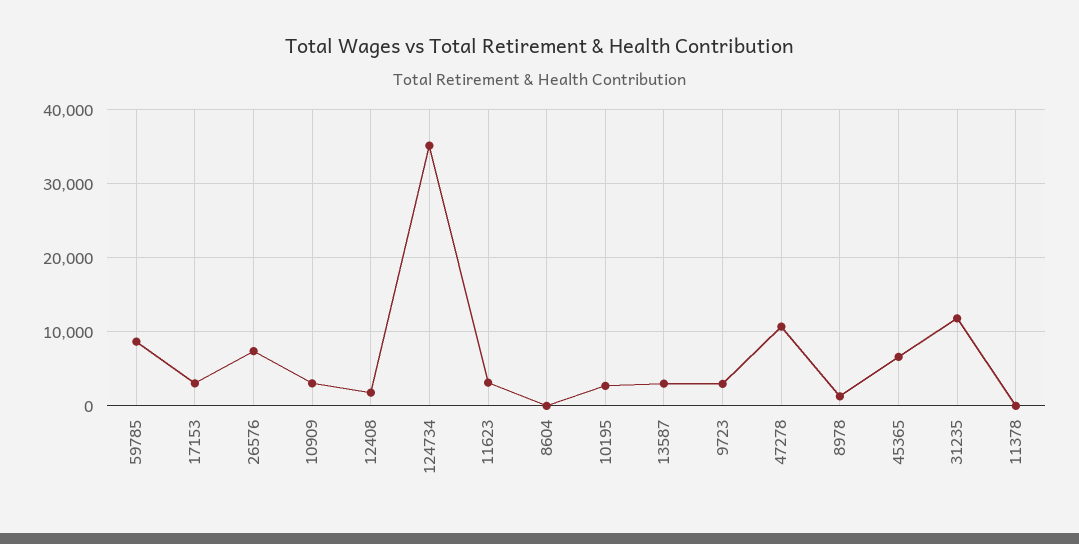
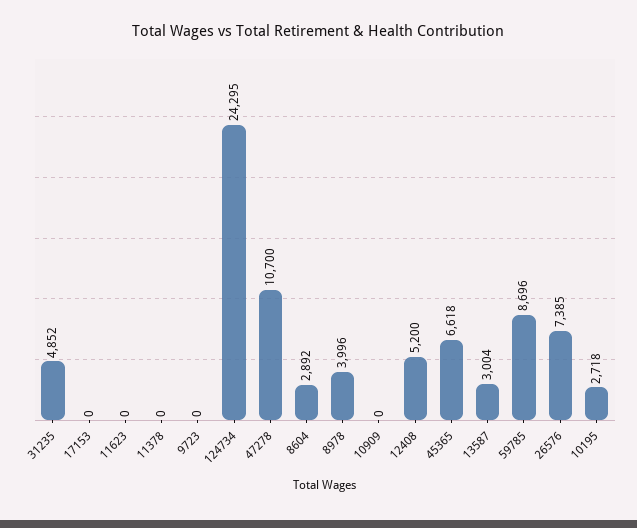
17153: 3000 -> 0
10909: 3000 -> 0
12408: 2000 -> 5200
124734: 35000 -> 24295
11623: 3000 -> 0
8604: 0 -> 2892
9723: 3000 -> 0
8978: 1000 -> 3996
31235: 12000 -> 4852

